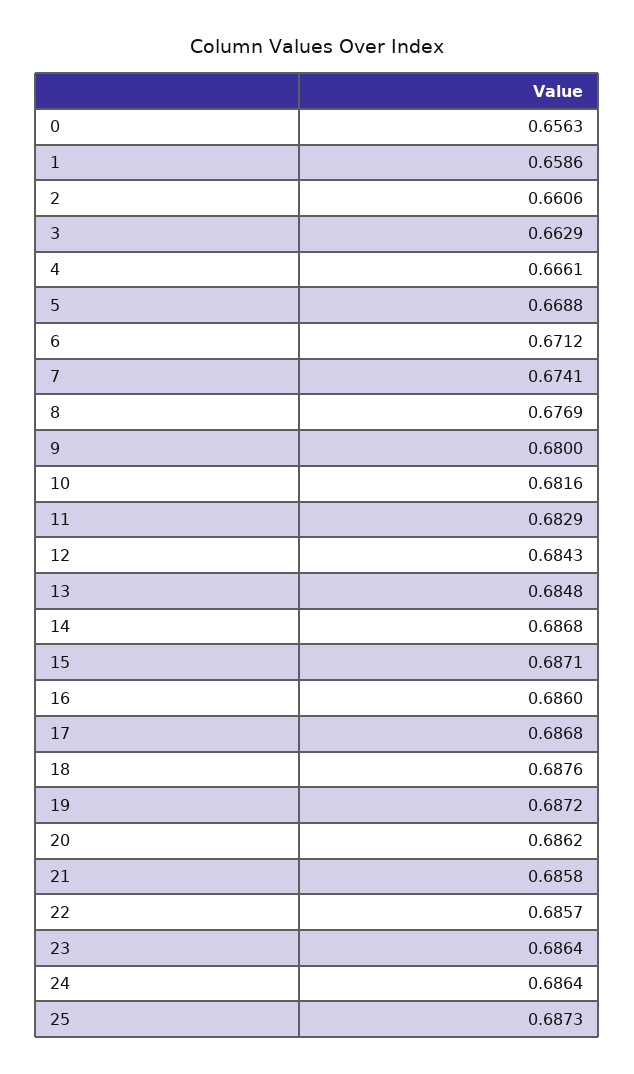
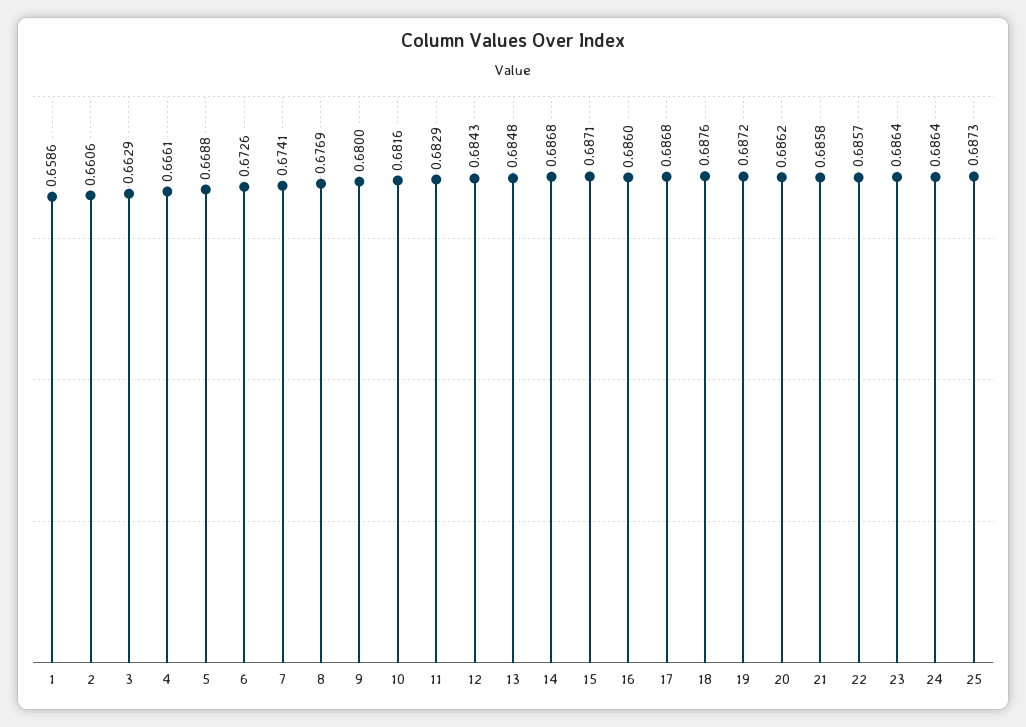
0: 0.6563 -> none
6: 0.6712 -> 0.6726

